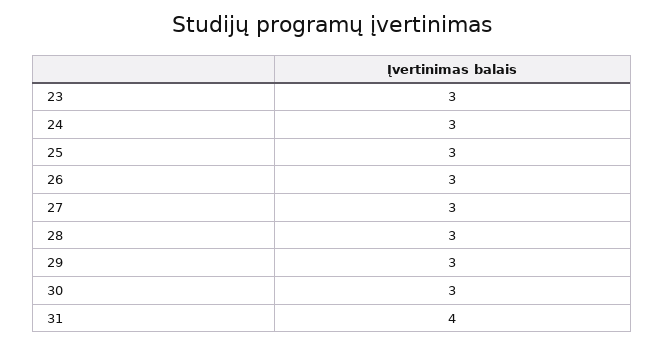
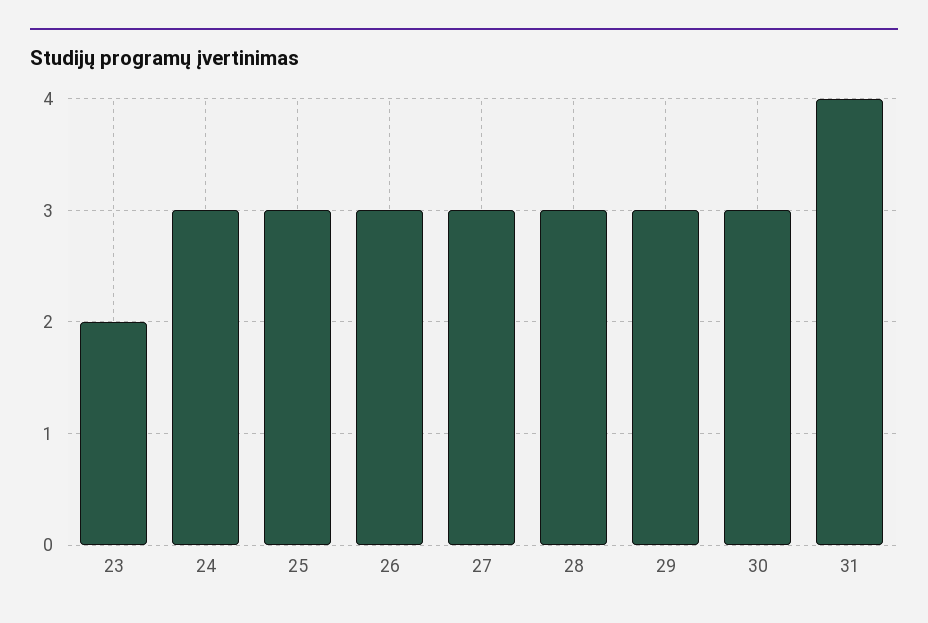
23: 3 -> 2

